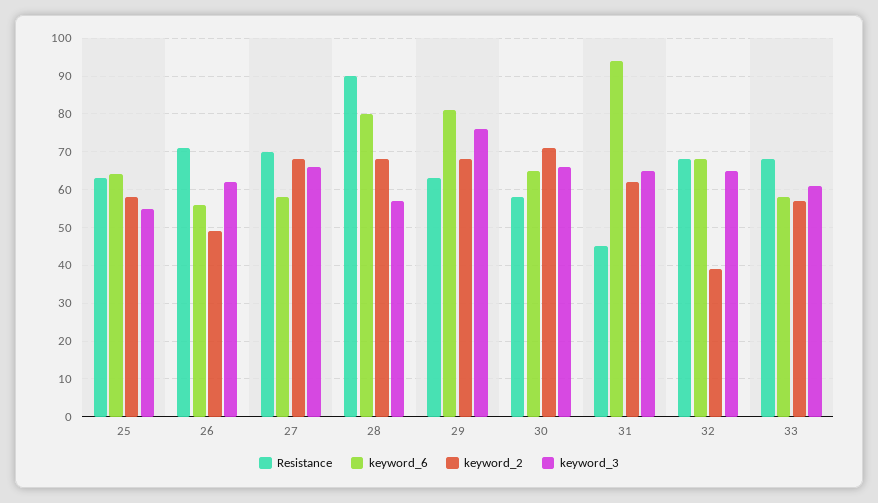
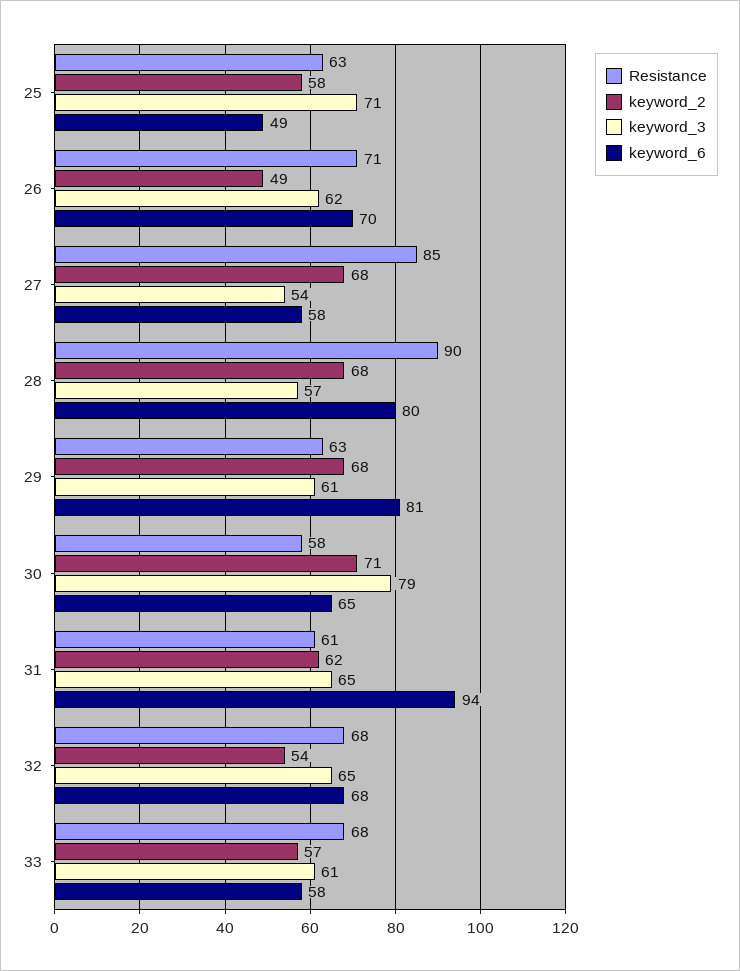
keyword_6, 25: 65 -> 49
keyword_3, 25: 55 -> 71
keyword_6, 26: 55 -> 70
Resistance, 27: 70 -> 85
keyword_3, 27: 65 -> 54
keyword_3, 29: 75 -> 61
keyword_3, 30: 65 -> 79
Resistance, 31: 45 -> 61
keyword_2, 32: 40 -> 54

